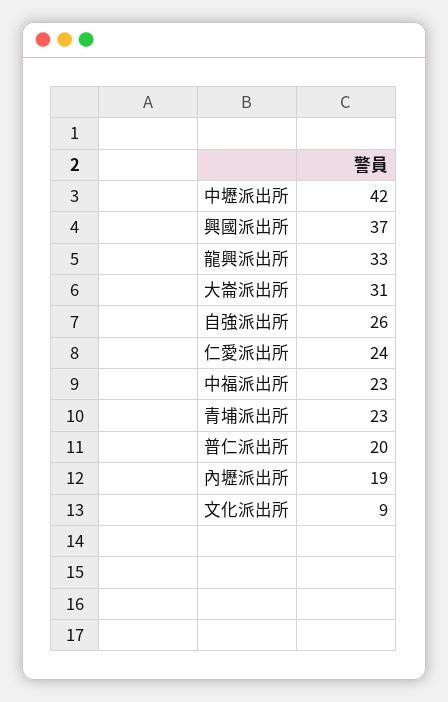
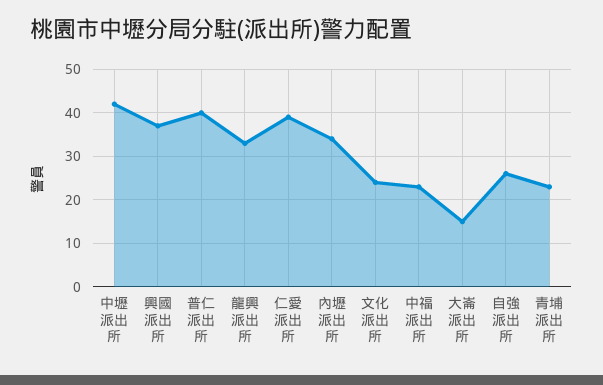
大崙派出所: 31 -> 15
仁愛派出所: 24 -> 40
普仁派出所: 20 -> 40
內壢派出所: 19 -> 35
文化派出所: 9 -> 25

